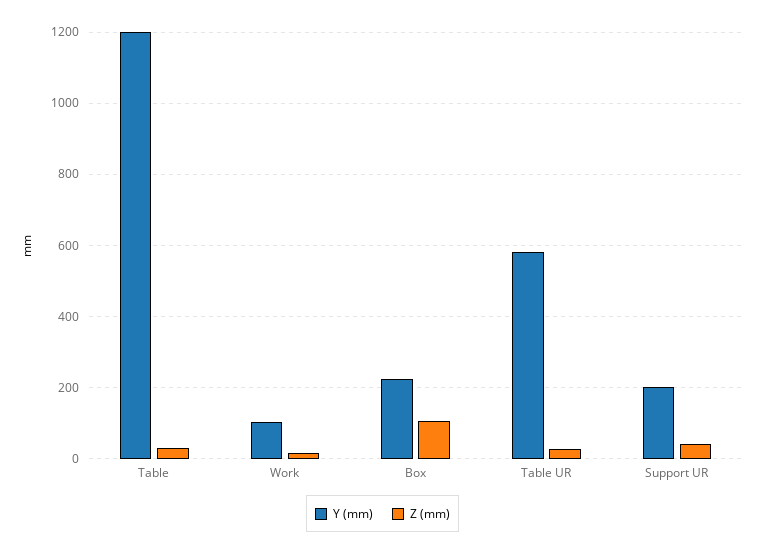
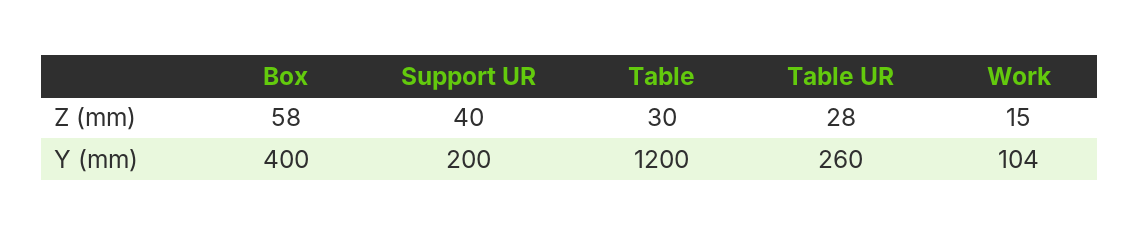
Y (mm), Box: 220 -> 400
Z (mm), Box: 100 -> 58
Y (mm), Table UR: 580 -> 260

